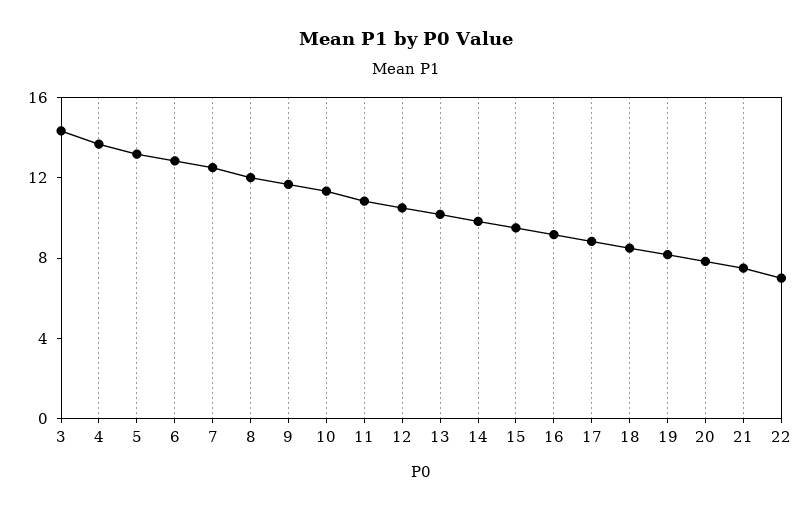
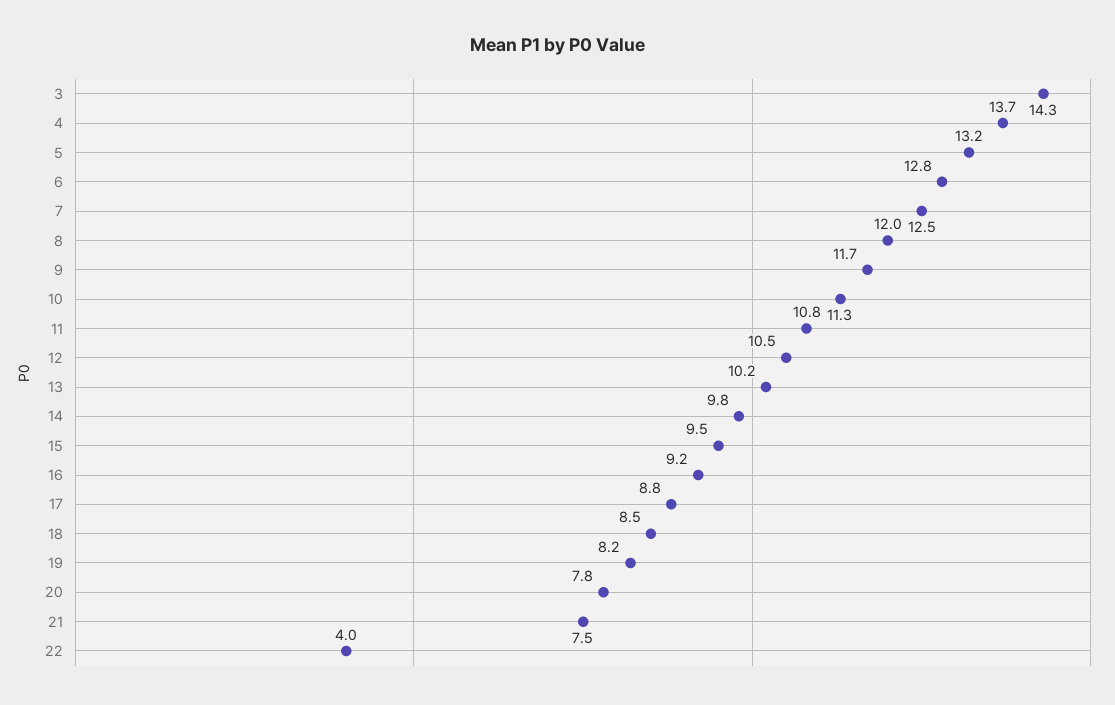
22: 7 -> 4

